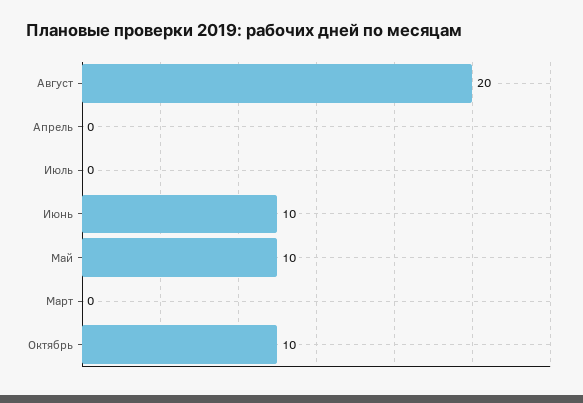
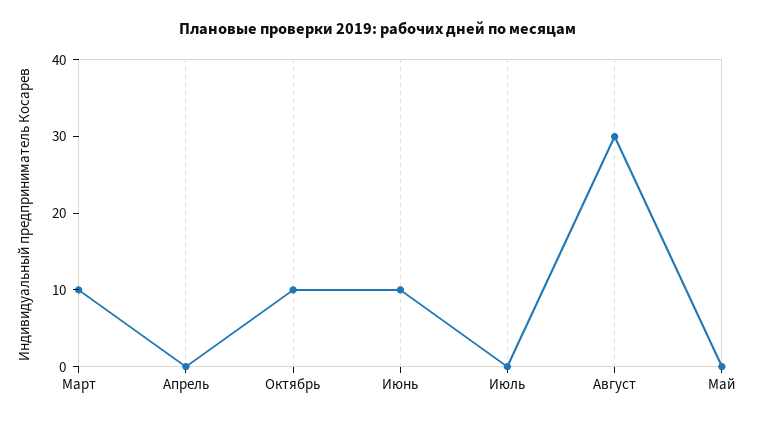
Август: 20 -> 30
Май: 10 -> 0
Март: 0 -> 10

